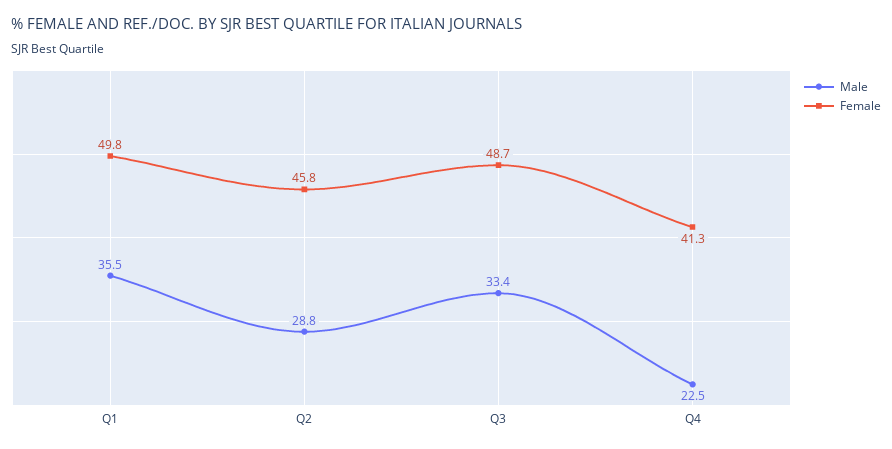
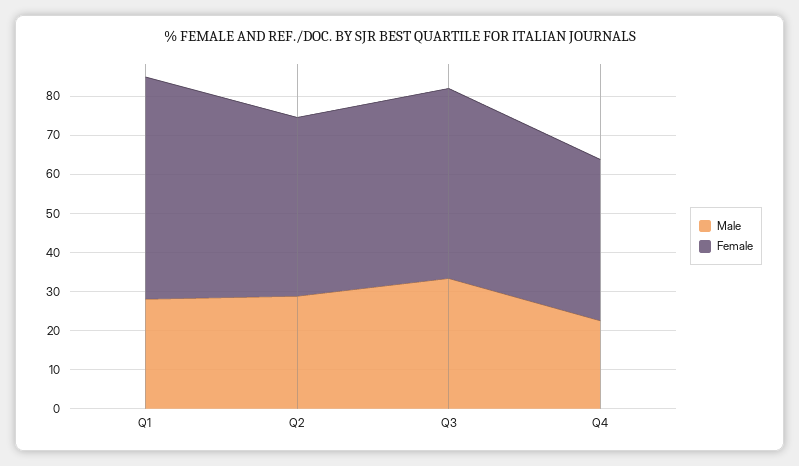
Male, Q1: 35.5 -> 27.5
Female, Q1: 49.8 -> 57.5

